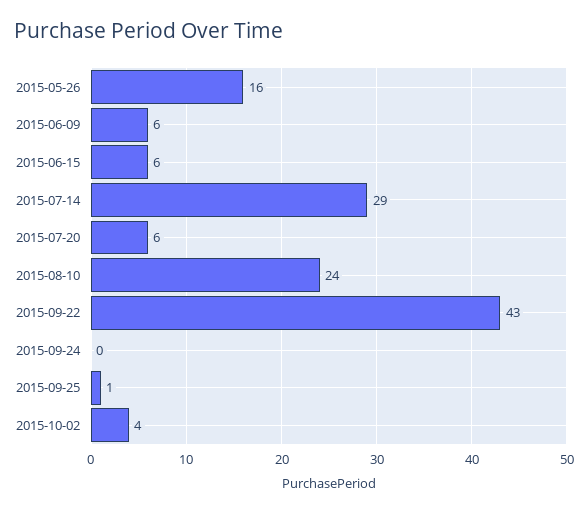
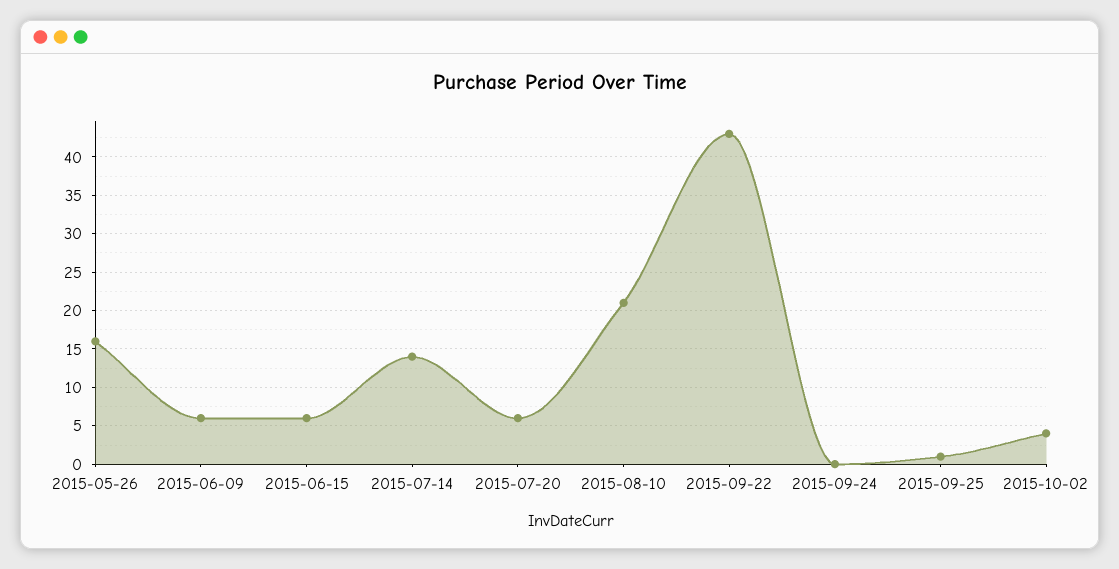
2015-07-14: 29 -> 14
2015-08-10: 24 -> 21

